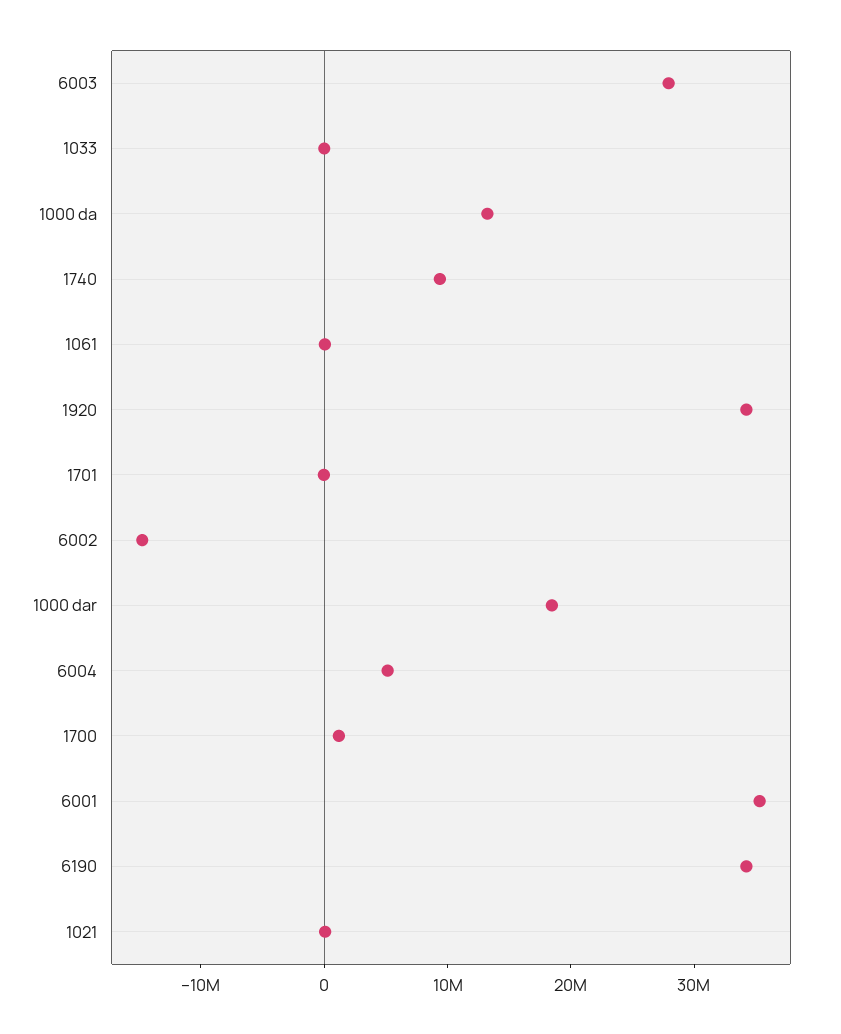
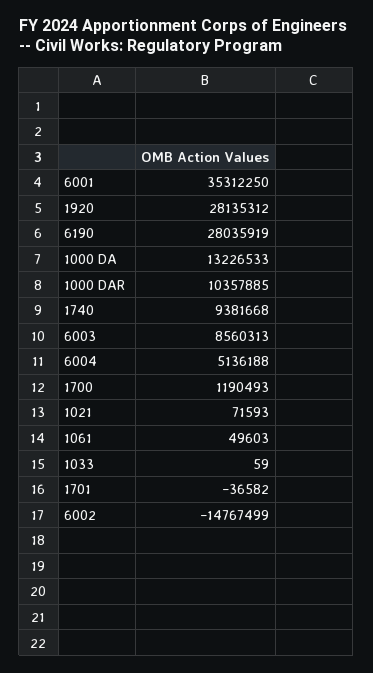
6003: 28000000 -> 8560313
1920: 34000000 -> 28135312
1000 dar: 18000000 -> 10357885
6190: 34000000 -> 28035919

